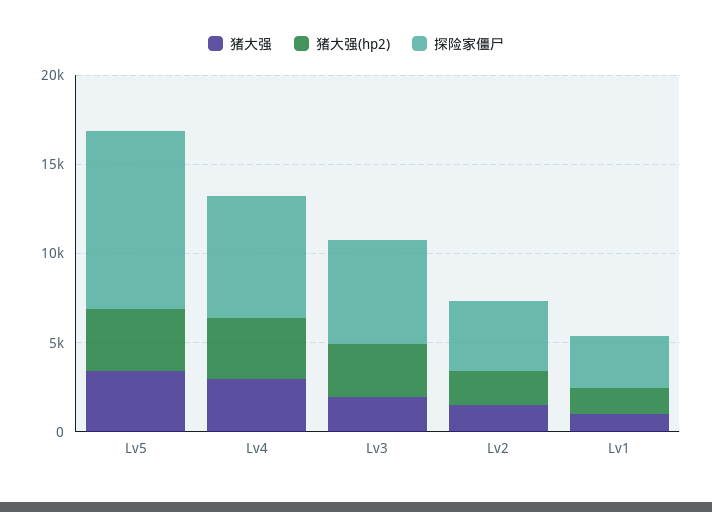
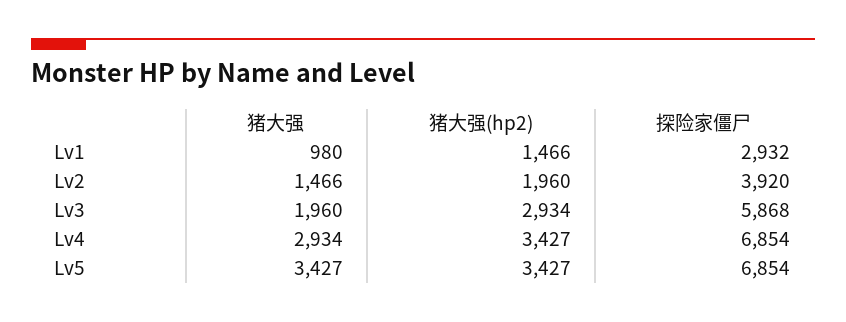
探险家僵尸, Lv5: 10000 -> 6854

